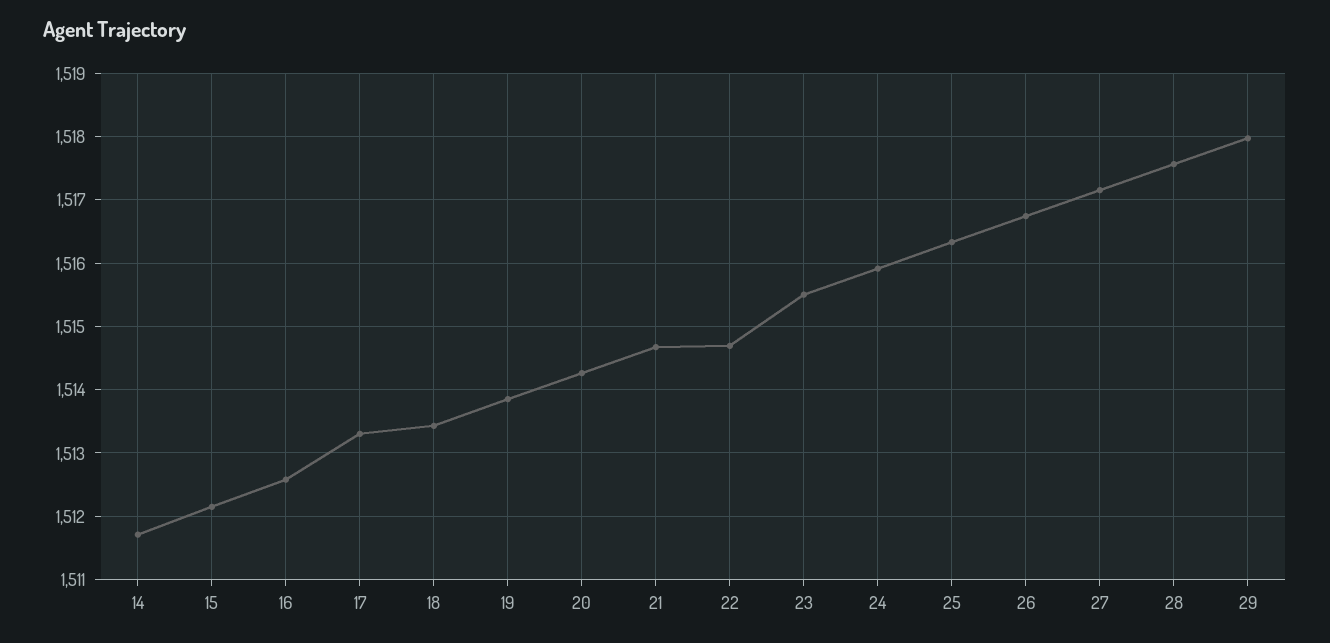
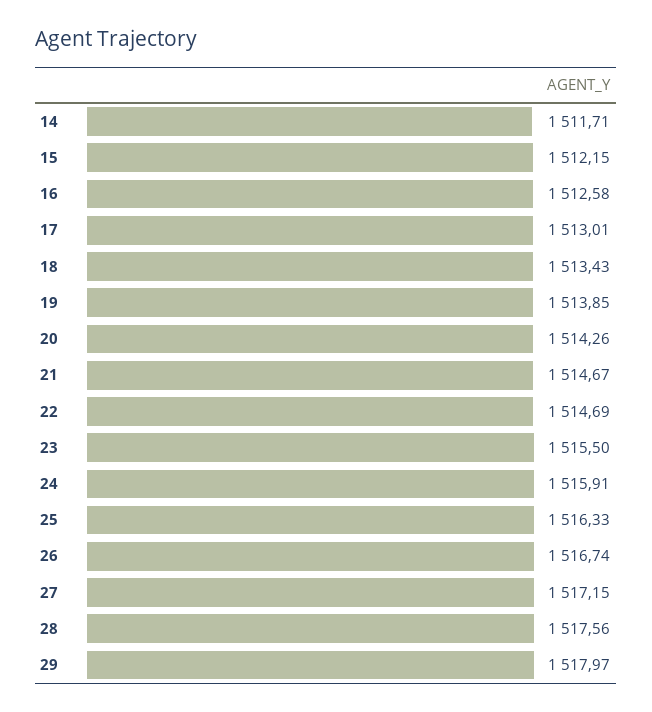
17: 1513.3 -> 1513.01

